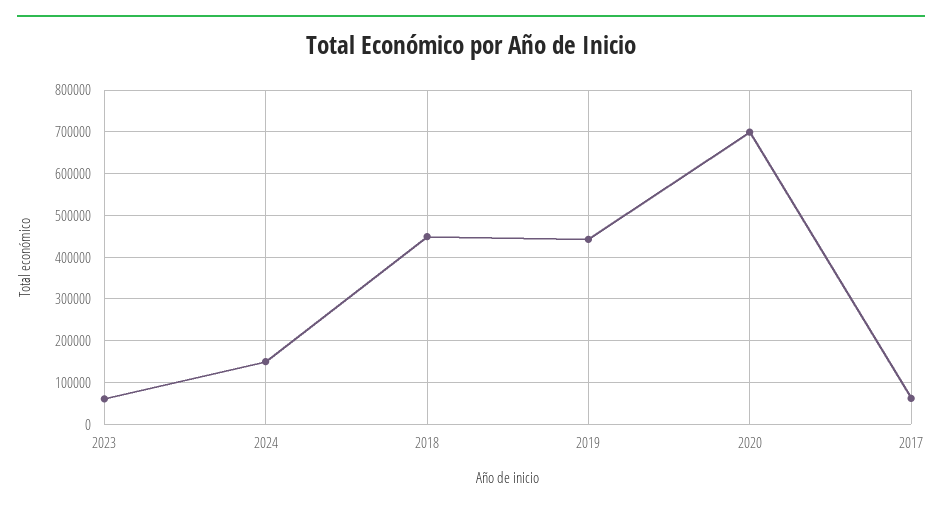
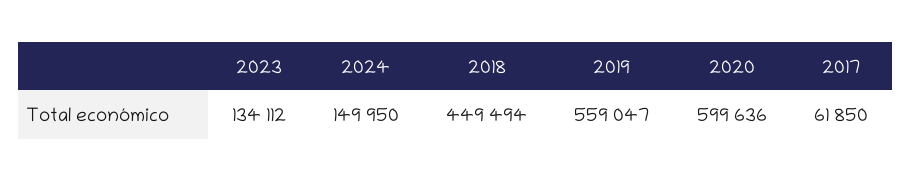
2023: 60000 -> 134112
2019: 440000 -> 559047
2020: 700000 -> 599636

